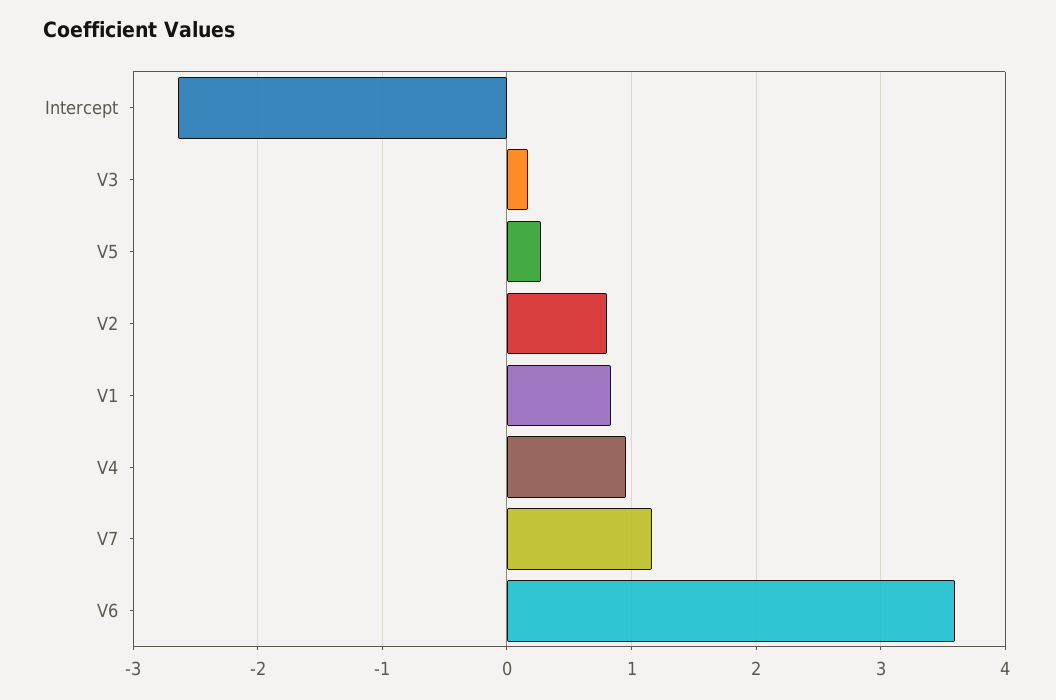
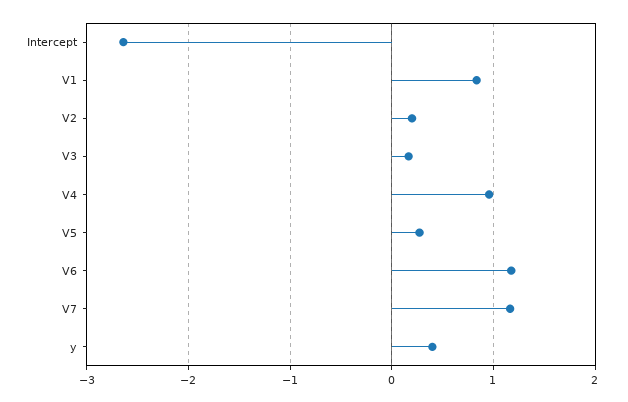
V2: 0.8 -> 0.2
V6: 3.6 -> 1.2
y: none -> 0.4

